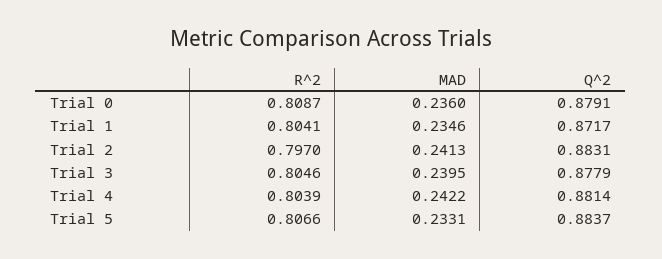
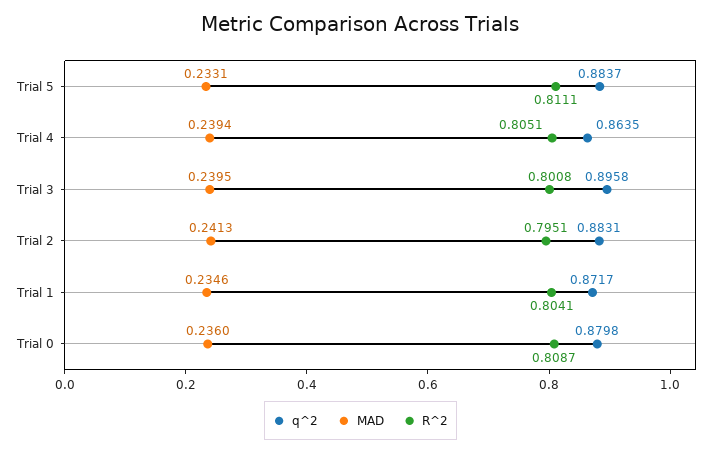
Q^2, Trial 0: 0.8791 -> 0.8798
R^2, Trial 2: 0.797 -> 0.7951
R^2, Trial 3: 0.8046 -> 0.8008
Q^2, Trial 3: 0.8779 -> 0.8958
R^2, Trial 4: 0.8039 -> 0.8051
MAD, Trial 4: 0.2422 -> 0.2394
Q^2, Trial 4: 0.8814 -> 0.8635
R^2, Trial 5: 0.8066 -> 0.8111

